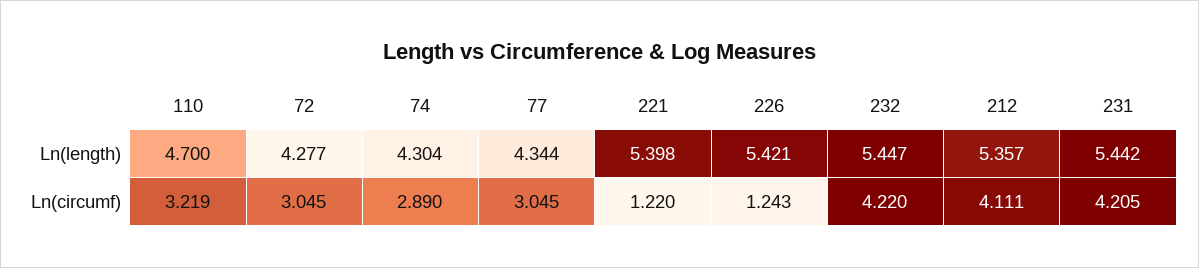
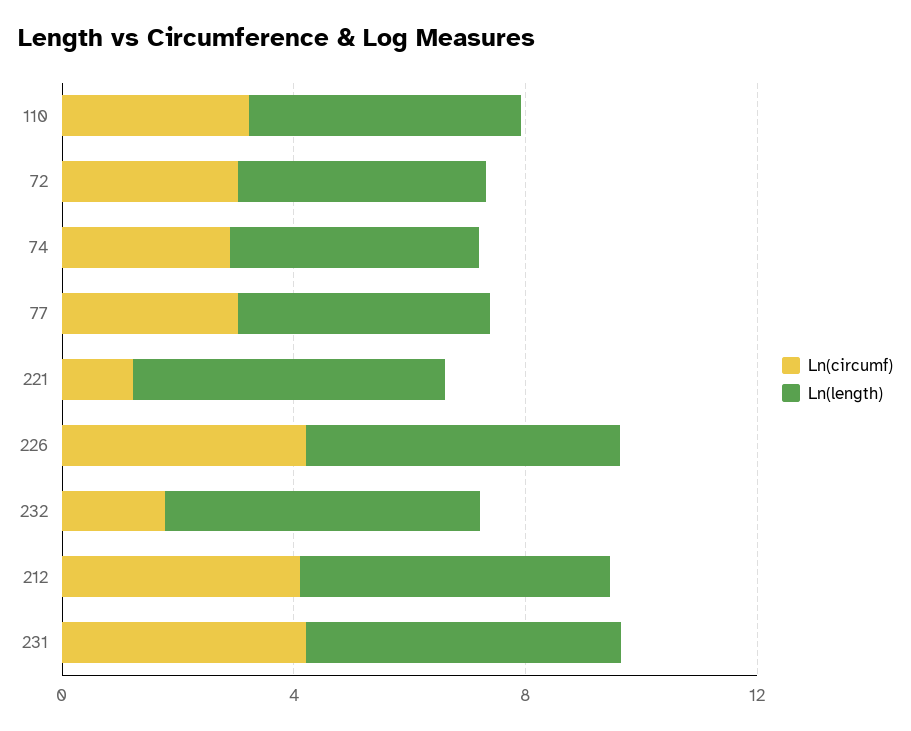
Ln(circumf), 226: 1.243 -> 4
Ln(circumf), 232: 4.22 -> 2

